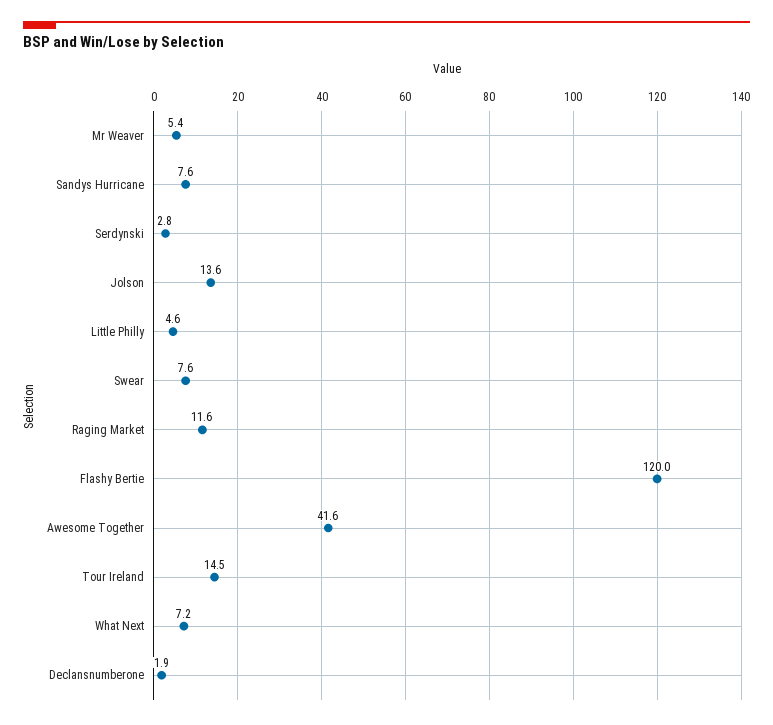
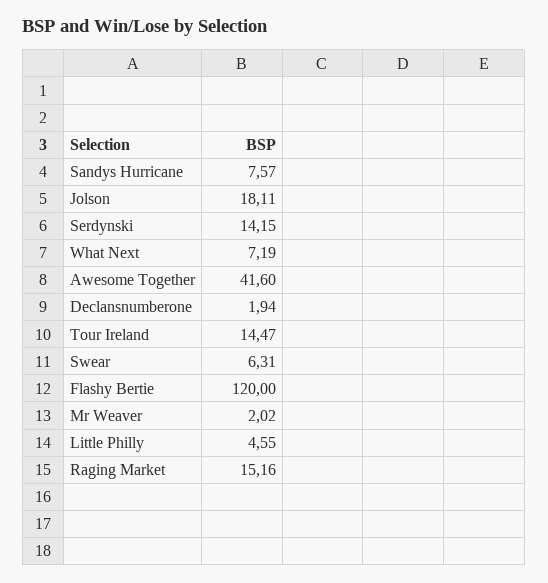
Mr Weaver: 5.4 -> 2.02
Serdynski: 2.8 -> 14.15
Jolson: 13.6 -> 18.11
Swear: 7.6 -> 6.31
Raging Market: 11.6 -> 15.16

